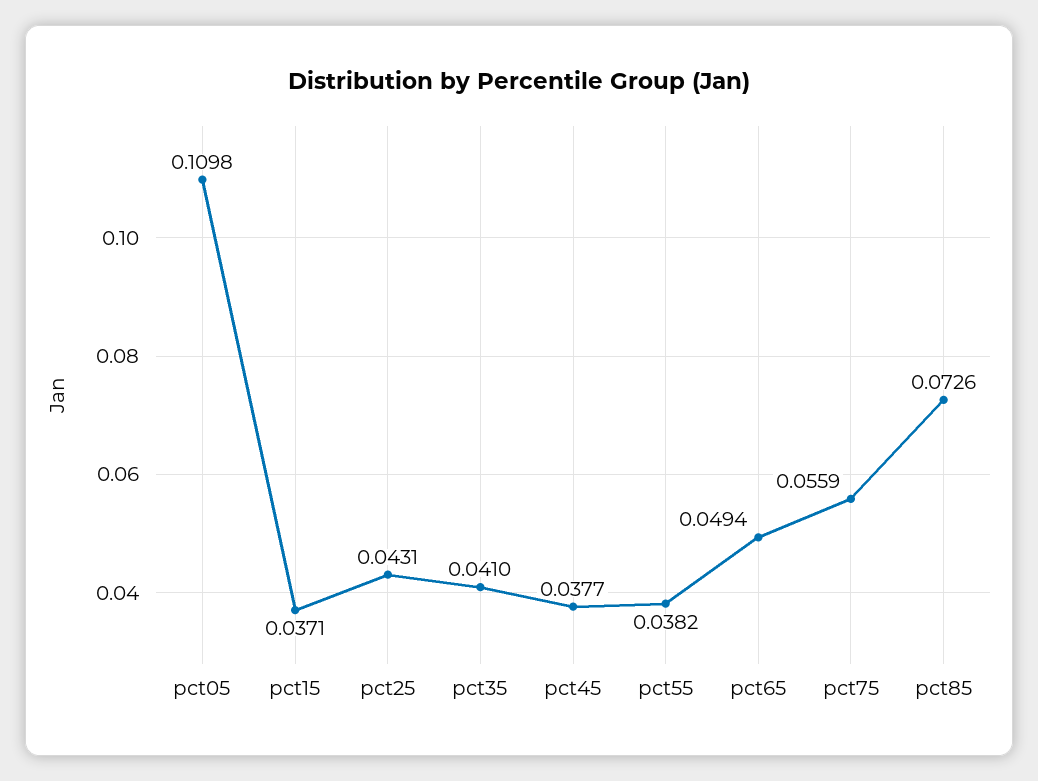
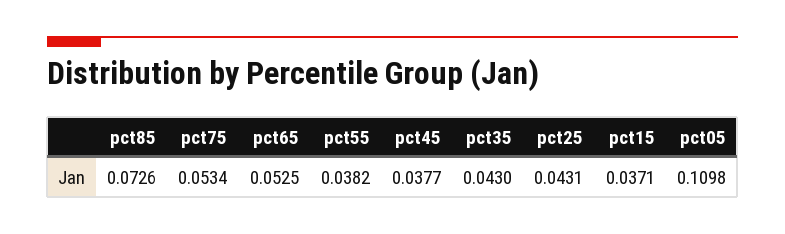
pct35: 0.041 -> 0.043
pct65: 0.0494 -> 0.0525
pct75: 0.0559 -> 0.0534

